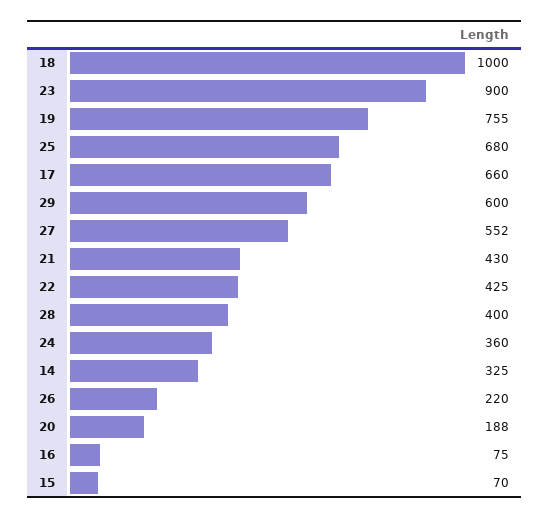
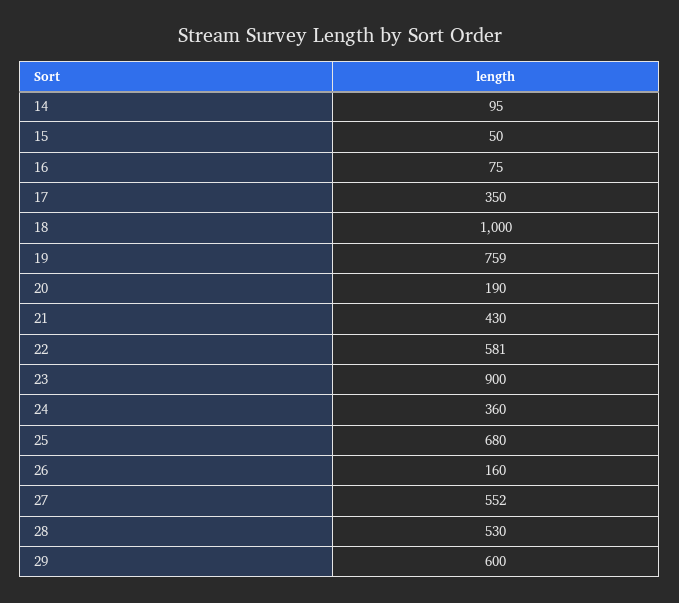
19: 755 -> 759
17: 660 -> 350
22: 425 -> 581
28: 400 -> 530
14: 325 -> 95
26: 220 -> 160
20: 188 -> 190
15: 70 -> 50

